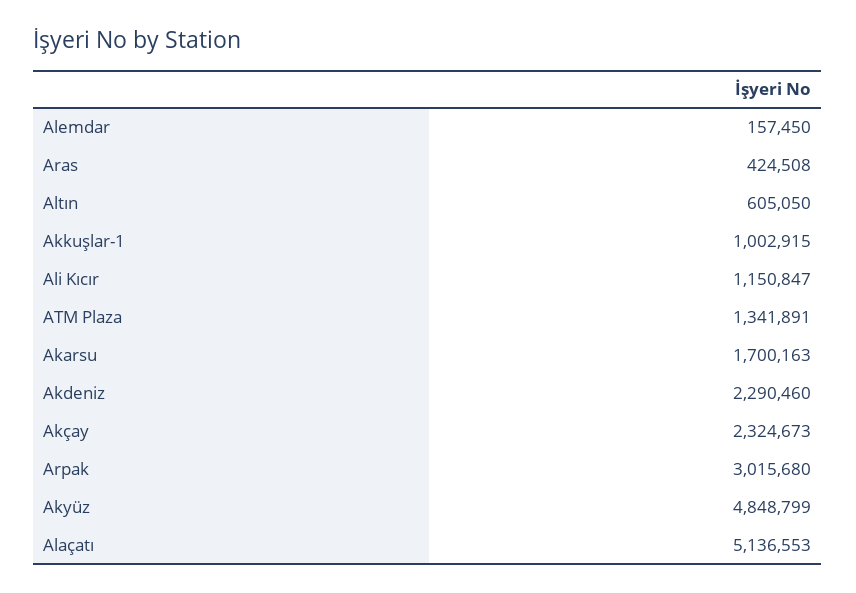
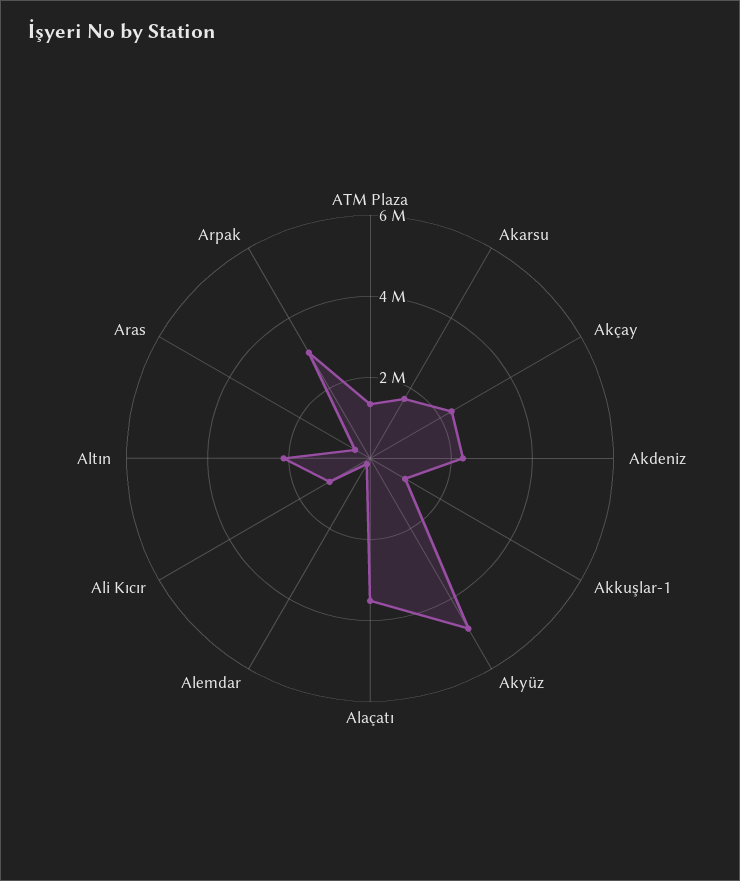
Altın: 605050 -> 2000000
Alaçatı: 5136553 -> 3500000

